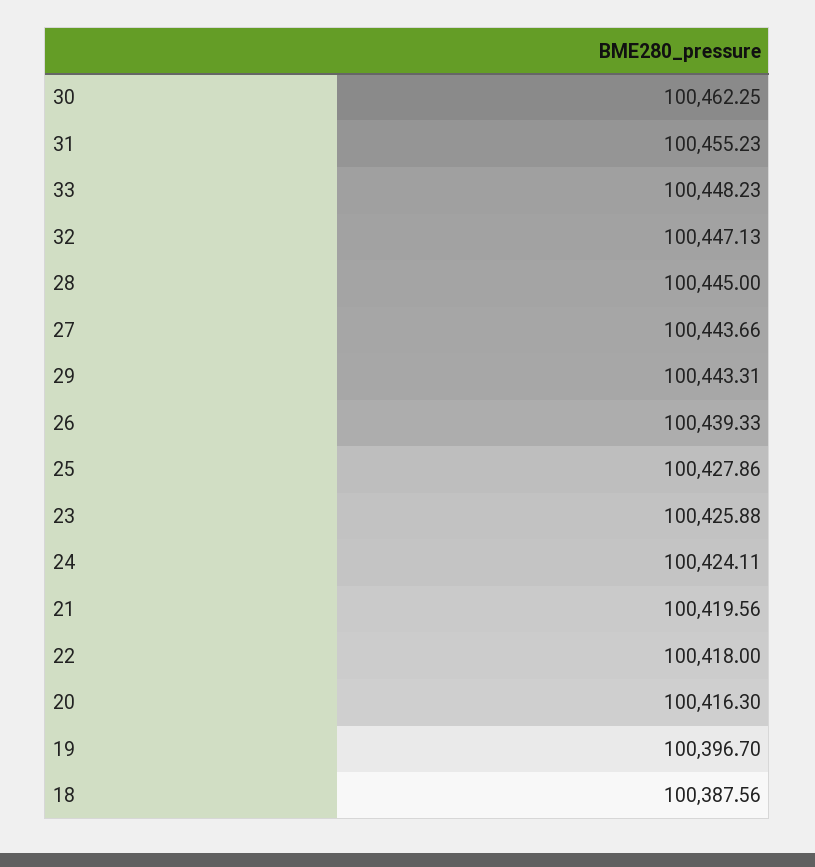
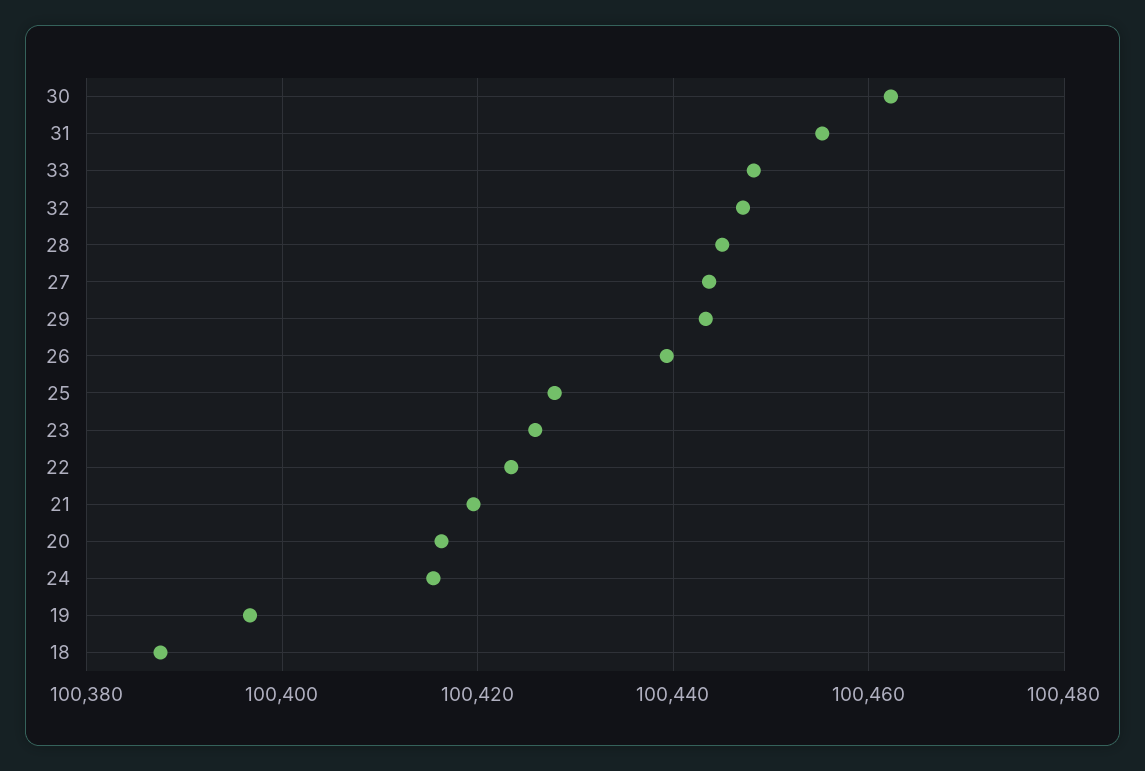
24: 100424.11 -> 100416
22: 100418 -> 100424

